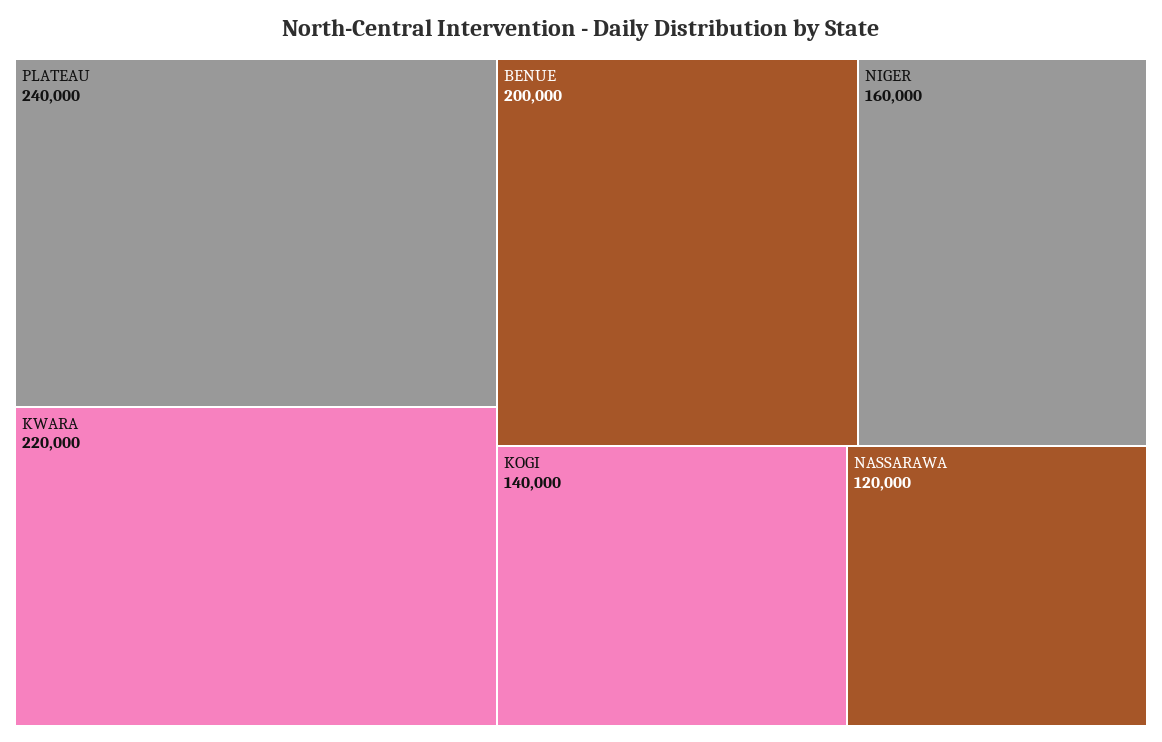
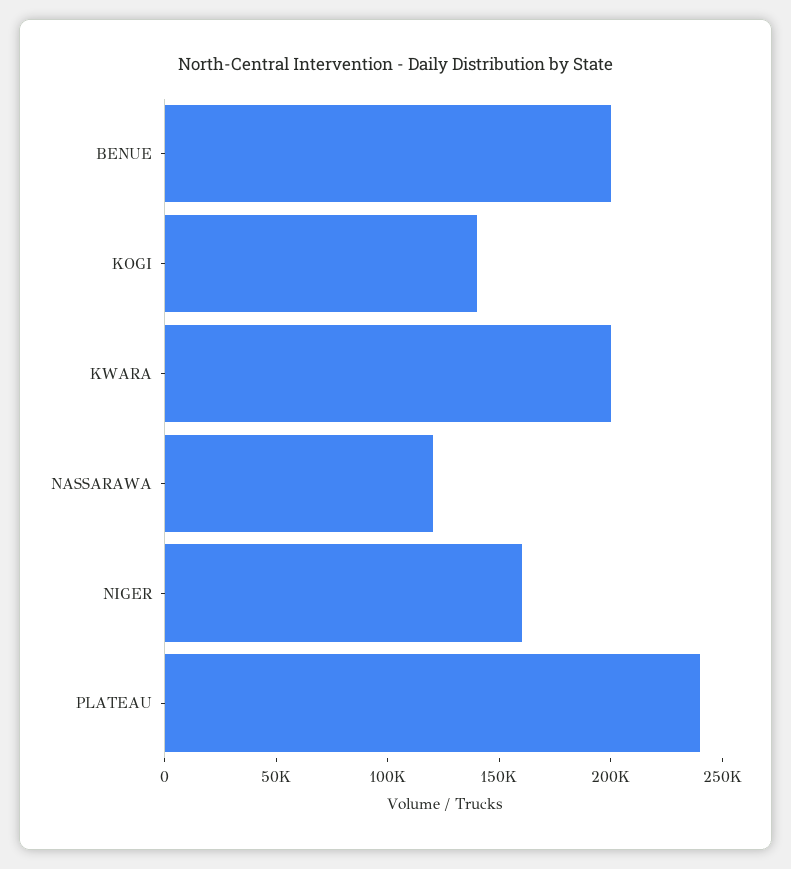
KWARA: 220000 -> 200000

